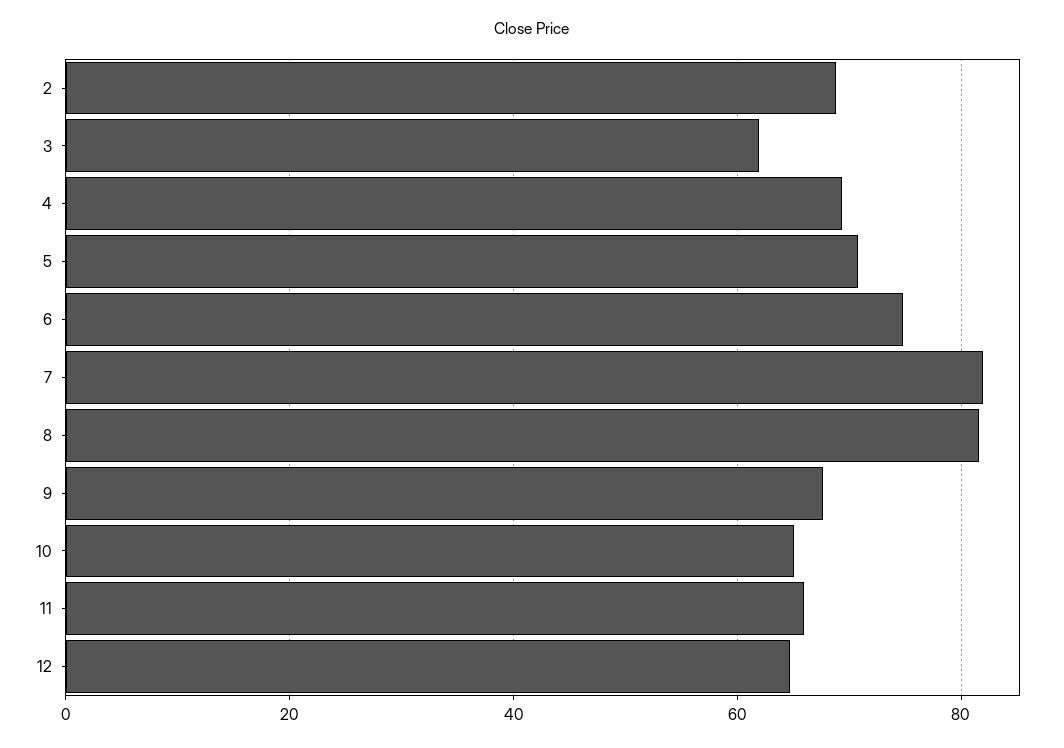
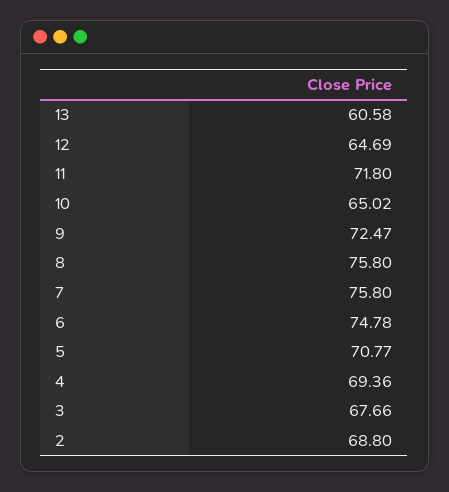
3: 62 -> 67.66
7: 82 -> 75.8
8: 82 -> 75.8
9: 68 -> 72.47
11: 66 -> 71.8
13: none -> 60.58

